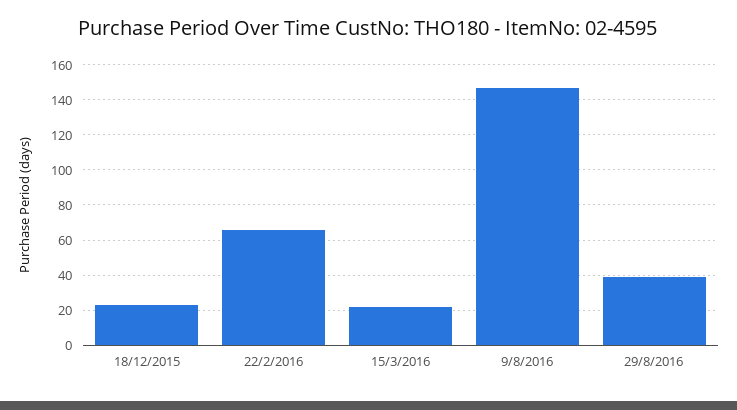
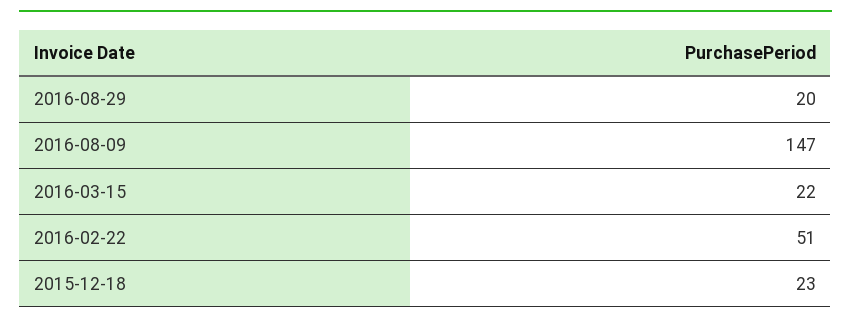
22/2/2016: 65 -> 51
29/8/2016: 40 -> 20

